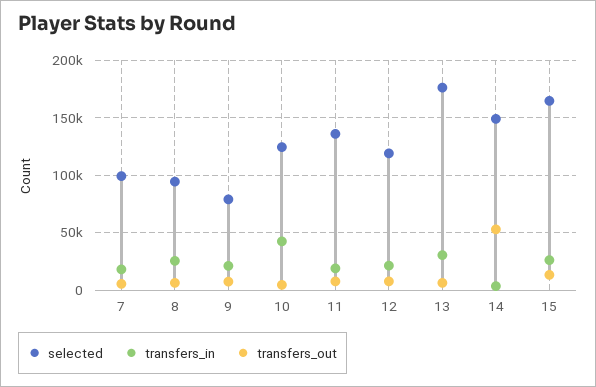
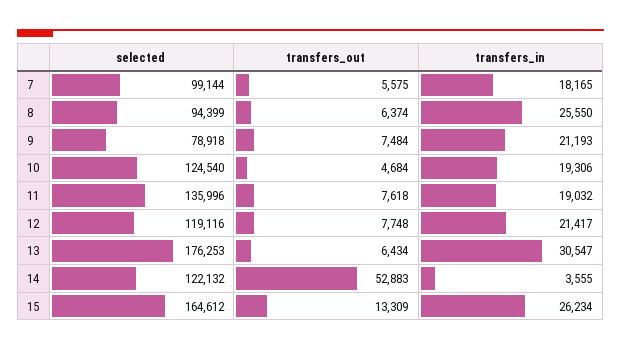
transfers_in, 10: 40000 -> 19306
selected, 14: 150000 -> 122132

